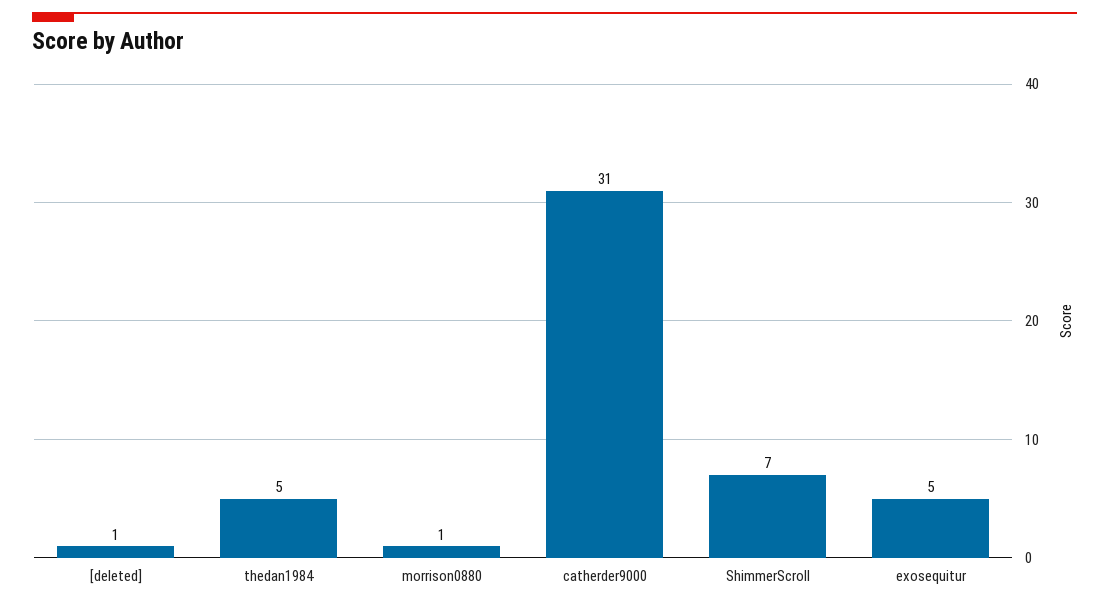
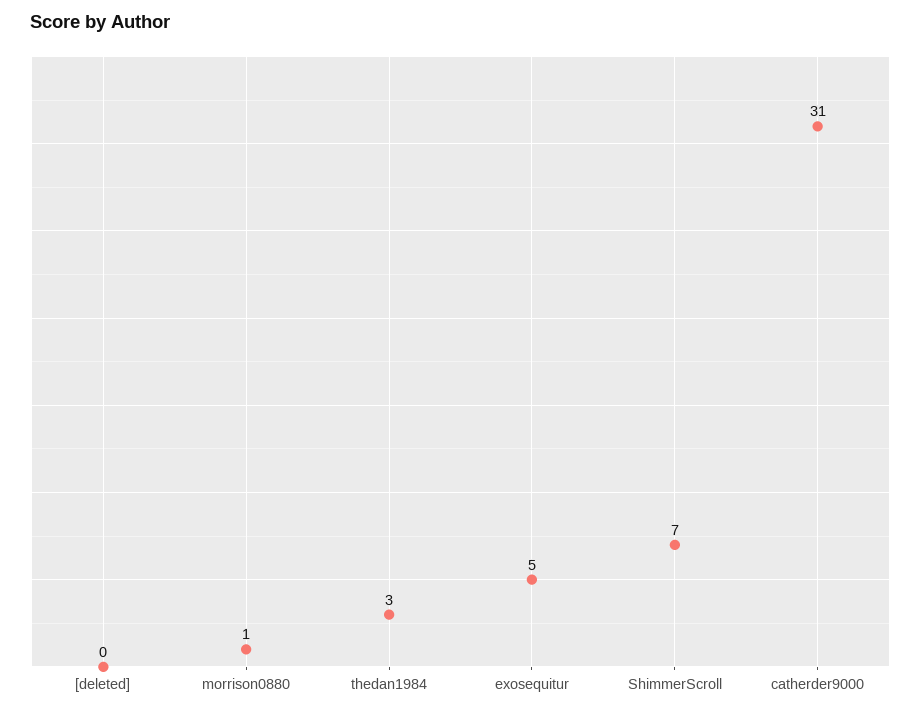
[deleted]: 1 -> 0
thedan1984: 5 -> 3

